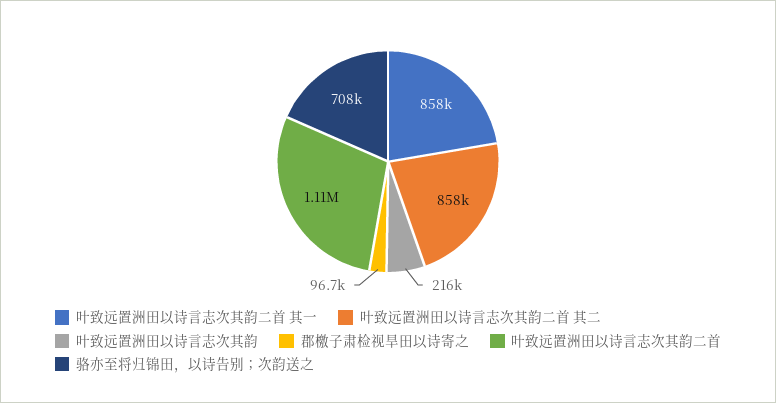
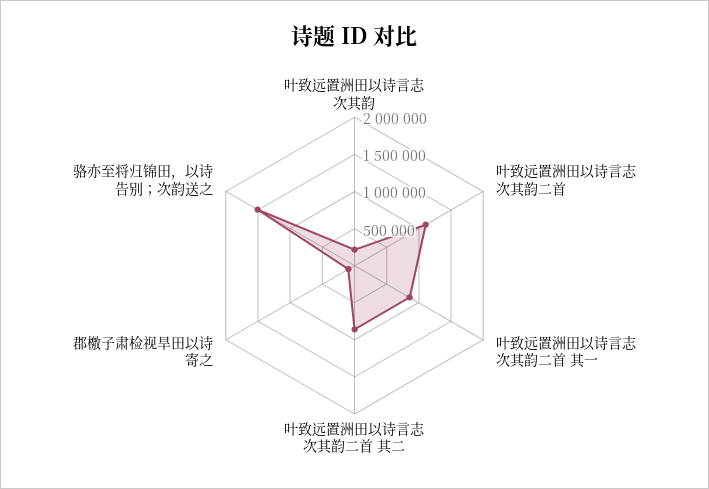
骆亦至将归锦田，以诗告别；次韵送之: 708000 -> 1500000

